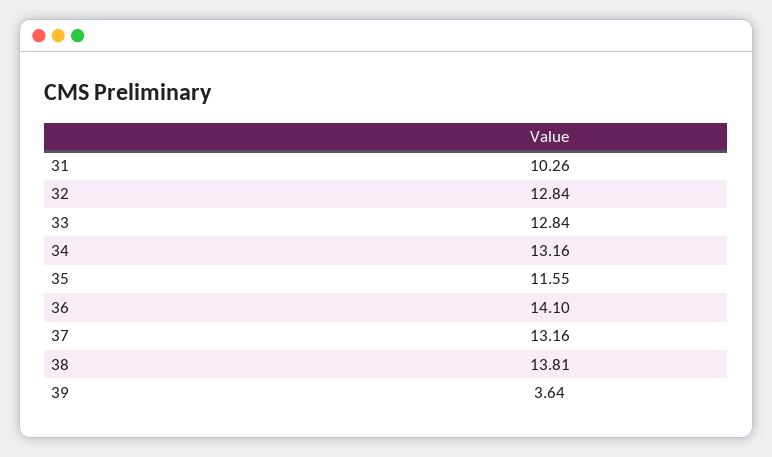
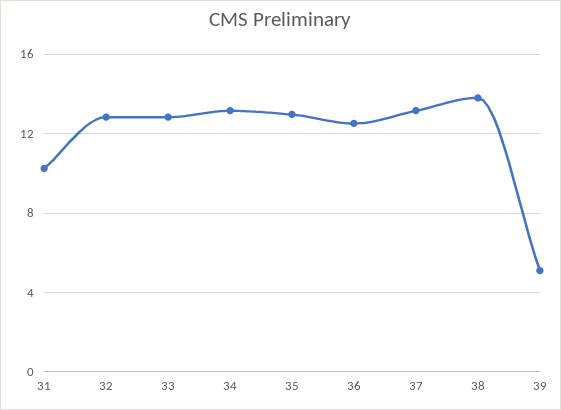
35: 11.55 -> 13
36: 14.1 -> 12.5
39: 3.64 -> 5

